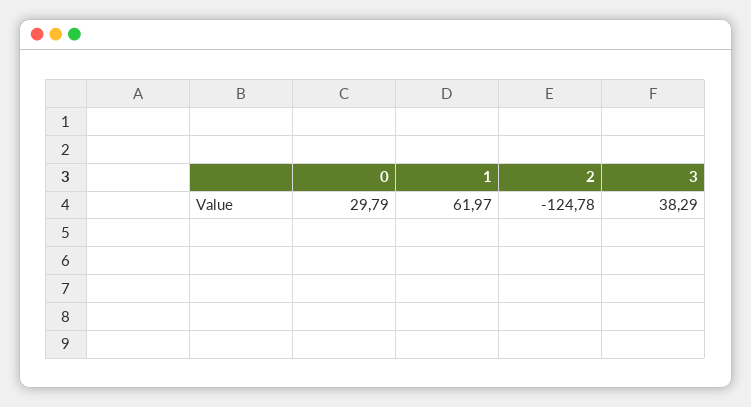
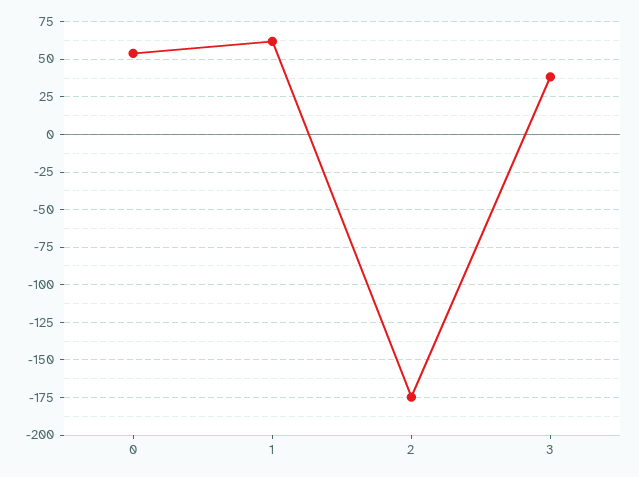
0: 29.79 -> 55
2: -124.78 -> -175

